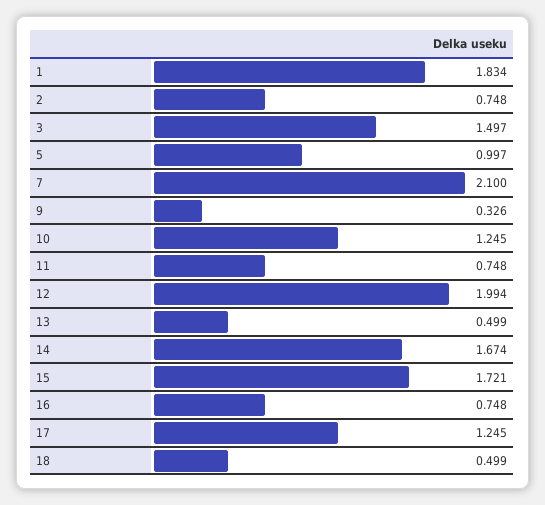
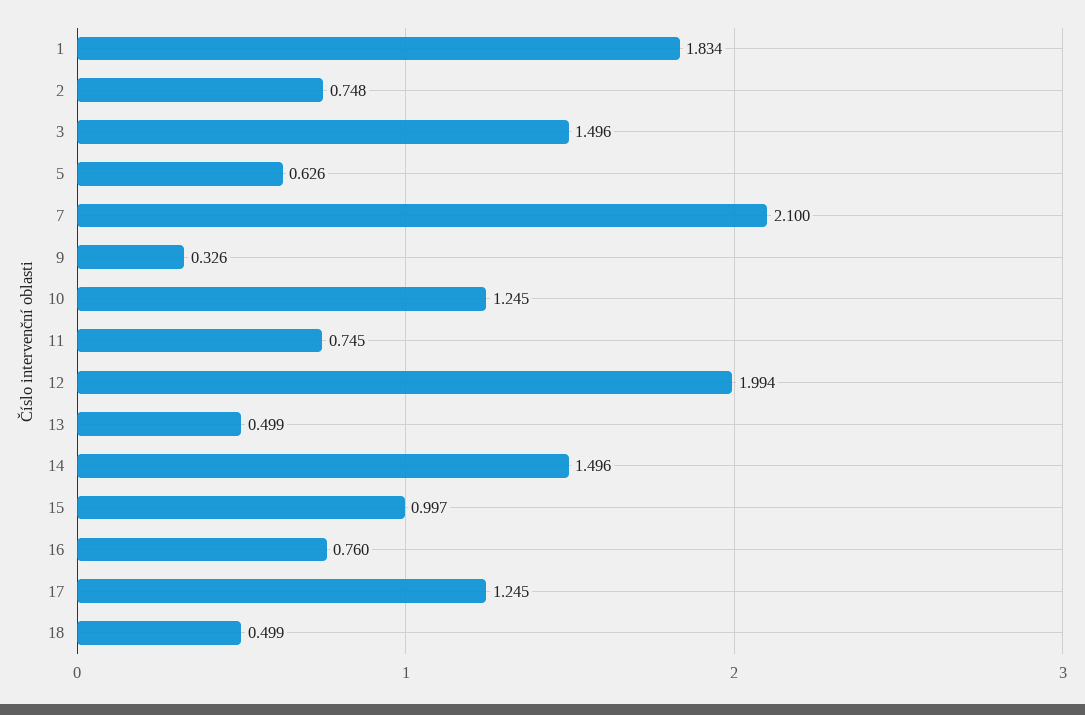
3: 1.497 -> 1.496
5: 0.997 -> 0.626
11: 0.748 -> 0.745
14: 1.674 -> 1.496
15: 1.721 -> 0.997
16: 0.748 -> 0.76

